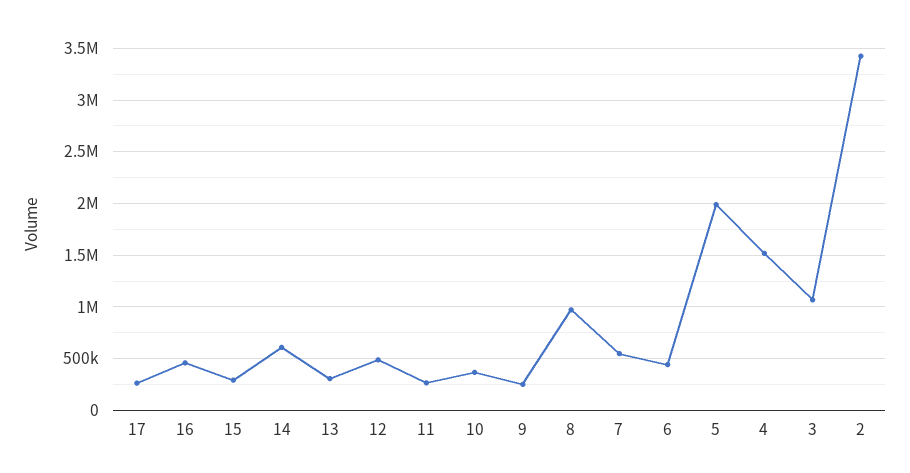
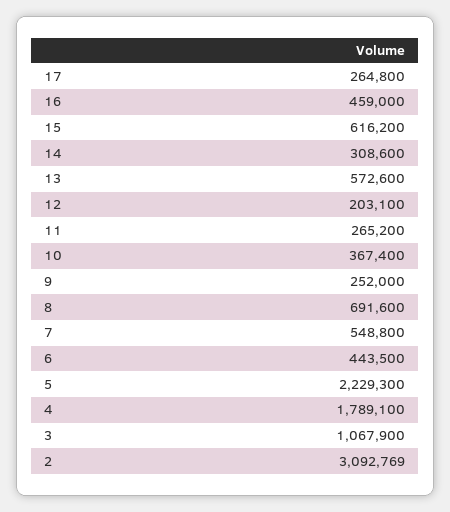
15: 300000 -> 616200
14: 600000 -> 308600
13: 300000 -> 572600
12: 500000 -> 203100
8: 1000000 -> 691600
5: 2000000 -> 2229300
4: 1500000 -> 1789100
2: 3400000 -> 3092769

